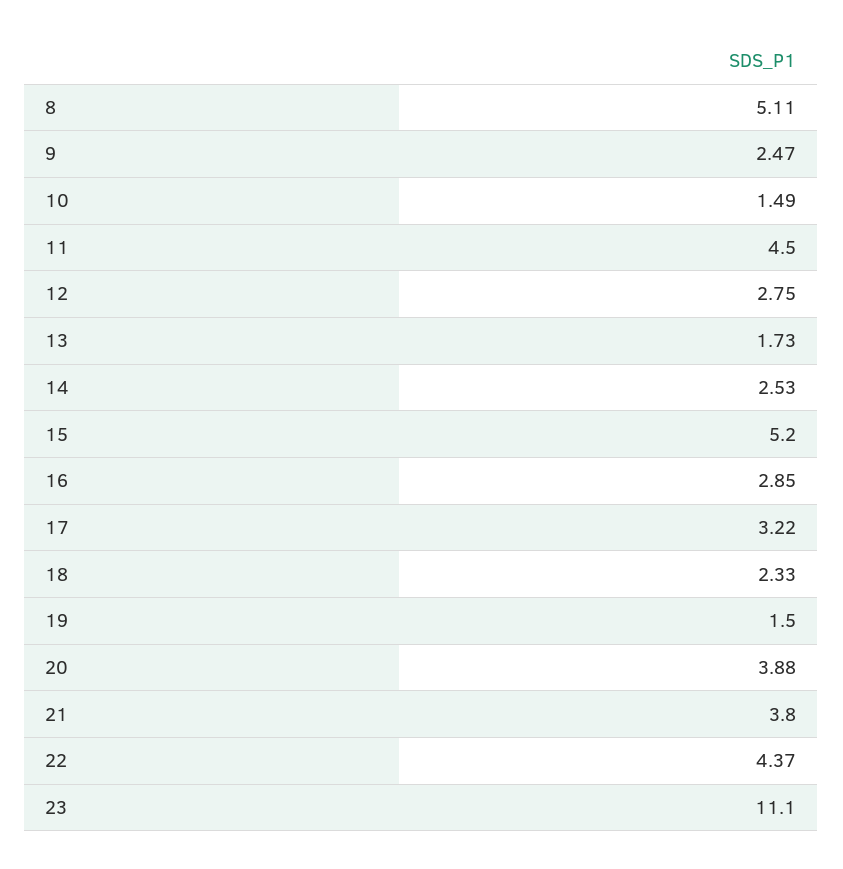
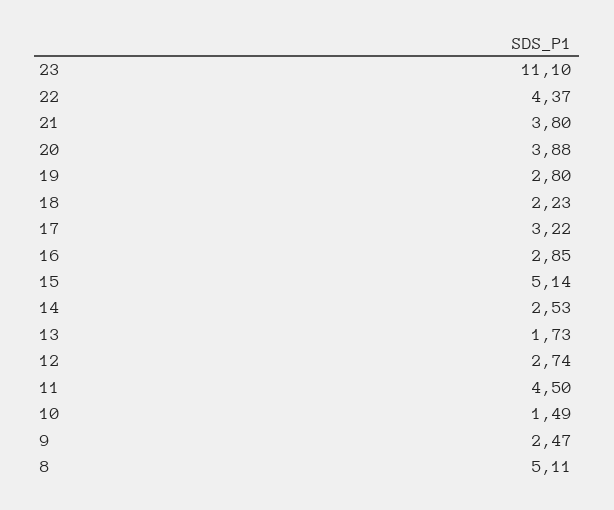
12: 2.75 -> 2.74
15: 5.2 -> 5.14
18: 2.33 -> 2.23
19: 1.5 -> 2.8

